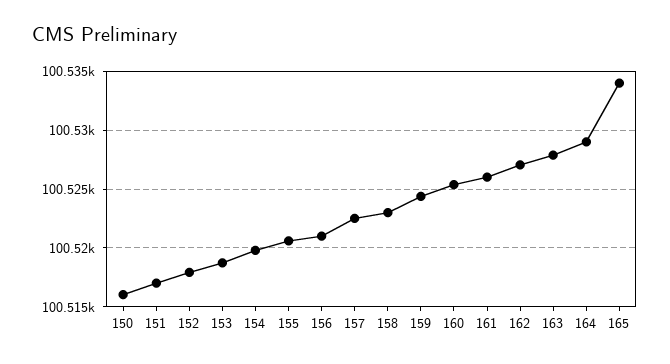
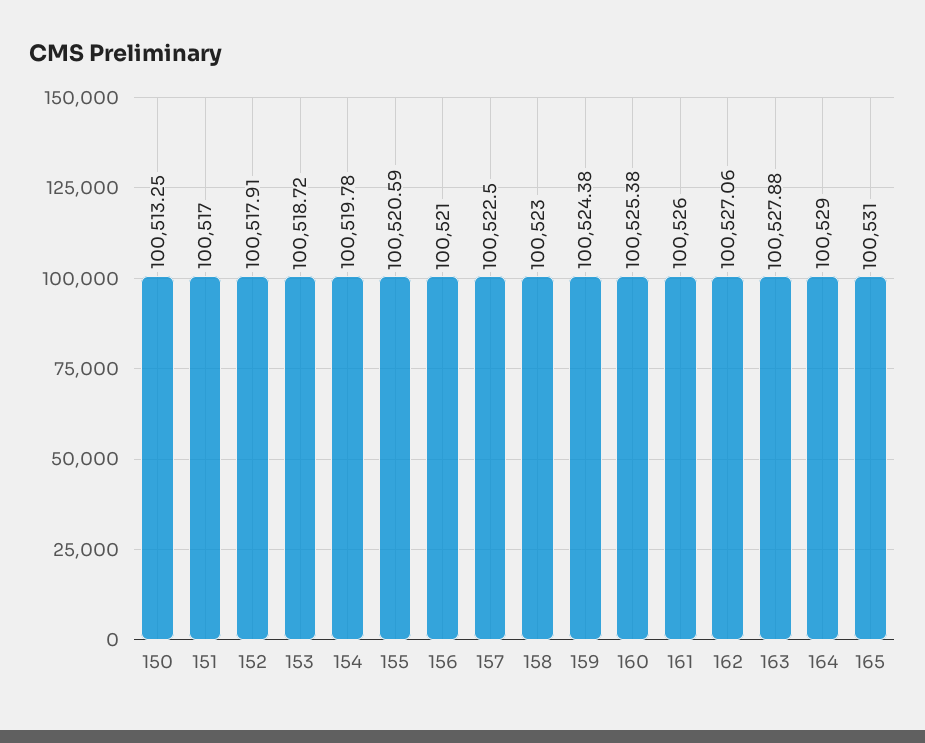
150: 100516 -> 100513.25
165: 100534 -> 100531

